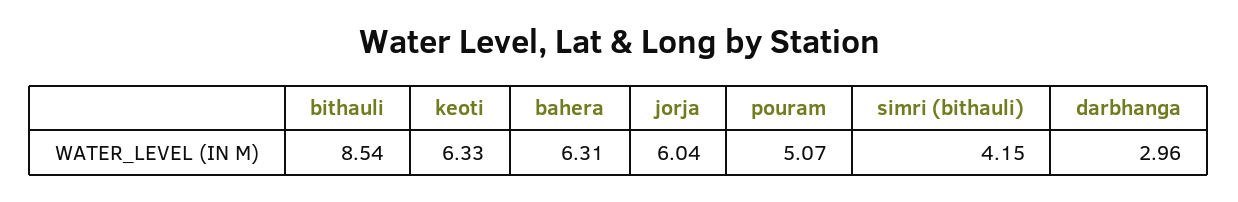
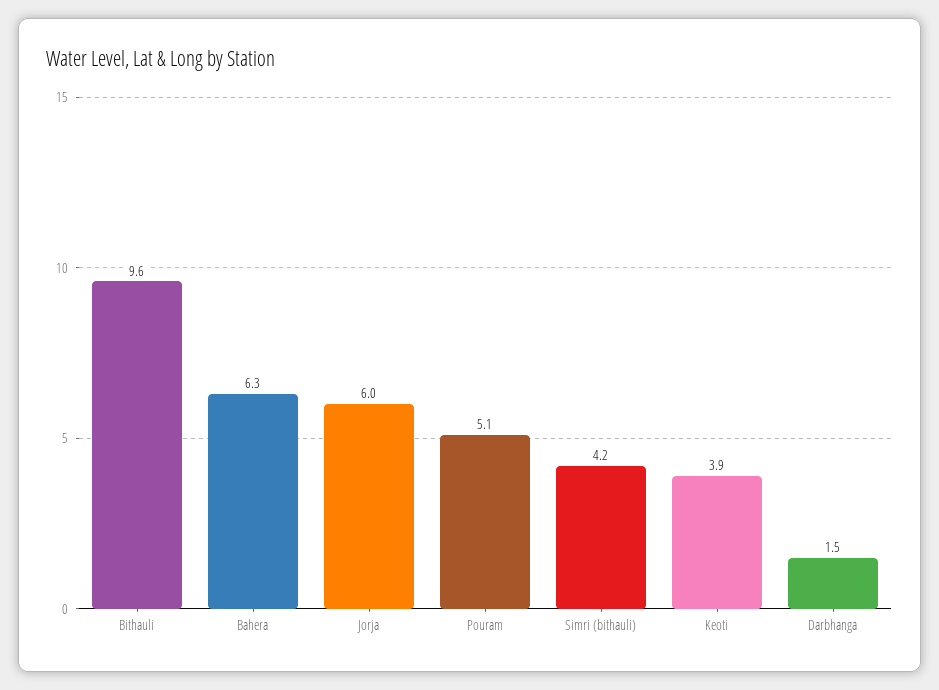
bithauli: 8.54 -> 9.6
keoti: 6.33 -> 3.9
darbhanga: 2.96 -> 1.5

